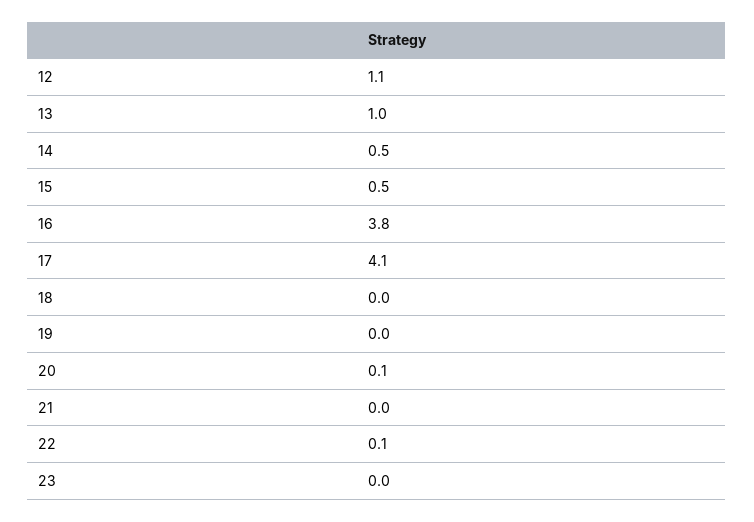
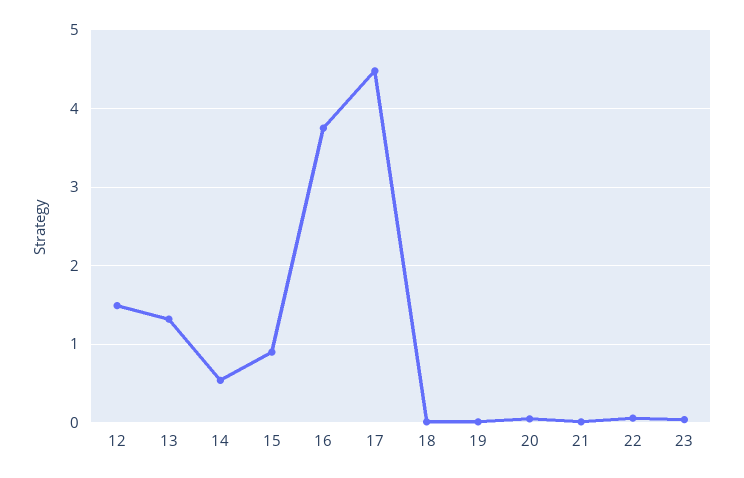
12: 1.1 -> 1.5
13: 1 -> 1.3
15: 0.5 -> 0.9
17: 4.1 -> 4.5

